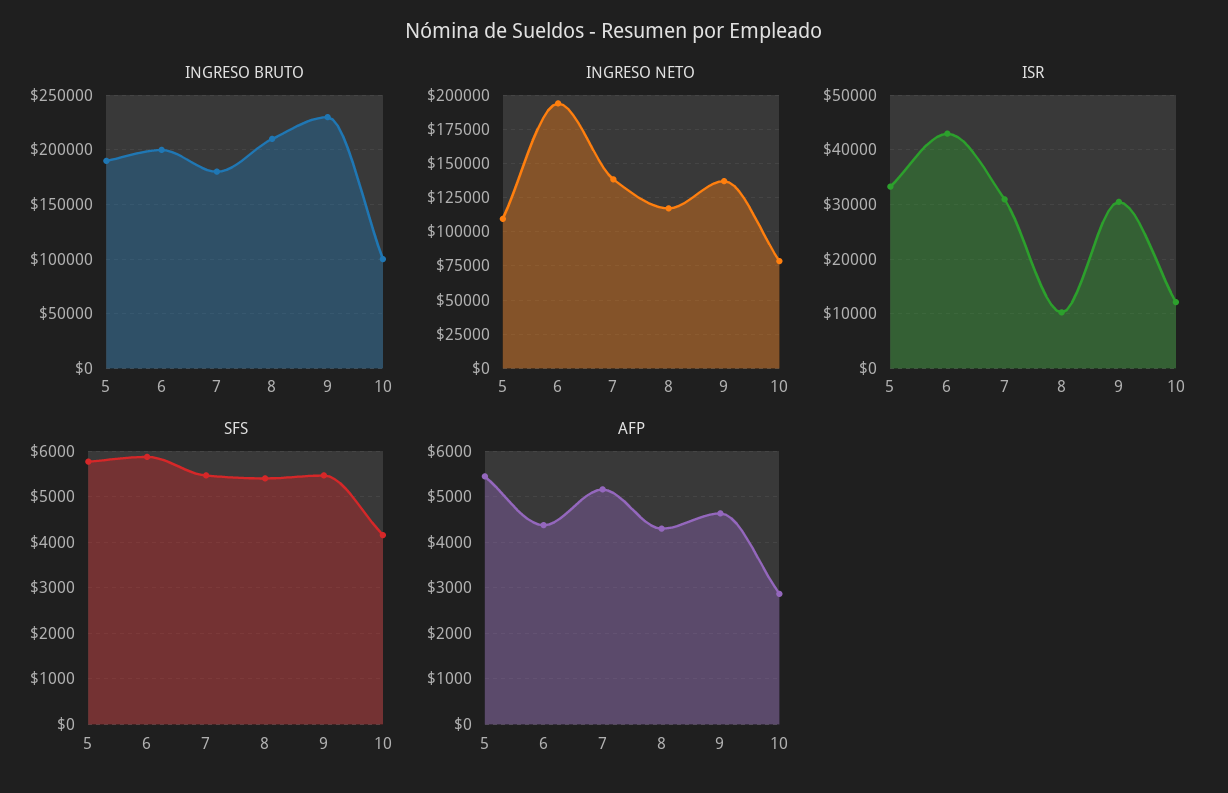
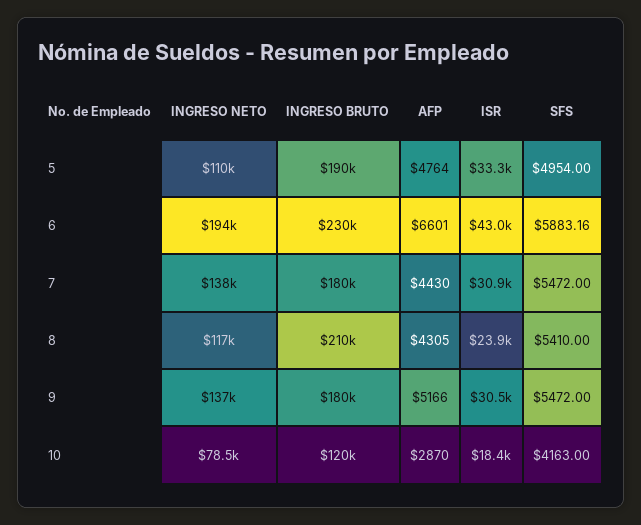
INGRESO BRUTO, 6: 200000 -> 230000
INGRESO BRUTO, 9: 230000 -> 180000
INGRESO BRUTO, 10: 100000 -> 120000
ISR, 8: 10000 -> 23900
ISR, 10: 12000 -> 18400
SFS, 5: 5800 -> 4954
AFP, 5: 5400 -> 4764
AFP, 6: 4400 -> 6601
AFP, 7: 5200 -> 4430
AFP, 9: 4600 -> 5166

